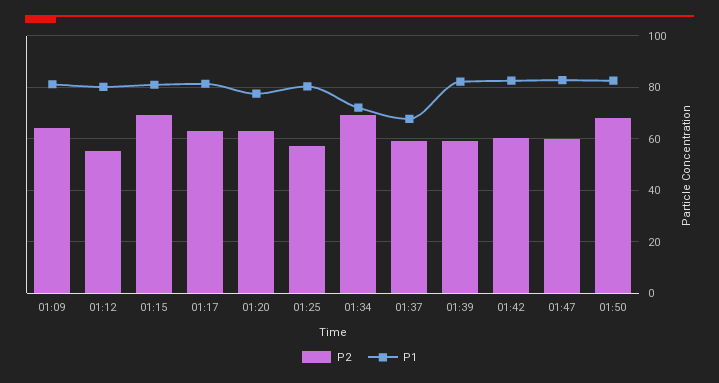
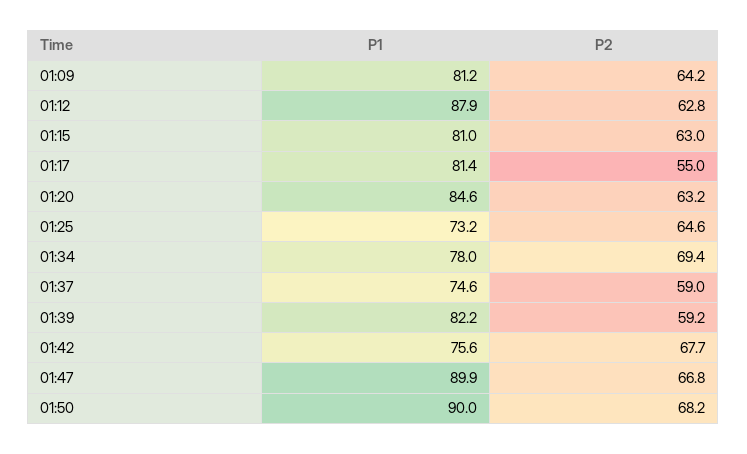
P2, 01:12: 55 -> 62.8
P1, 01:12: 80 -> 87.9
P2, 01:15: 70 -> 63
P2, 01:17: 62.5 -> 55
P1, 01:20: 77.5 -> 84.6
P2, 01:25: 57.5 -> 64.6
P1, 01:25: 80 -> 73.2
P1, 01:34: 72.5 -> 78
P1, 01:37: 67.5 -> 74.6
P2, 01:42: 60 -> 67.7
P1, 01:42: 82.5 -> 75.6
P2, 01:47: 60 -> 66.8
P1, 01:47: 82.5 -> 89.9
P1, 01:50: 82.5 -> 90

